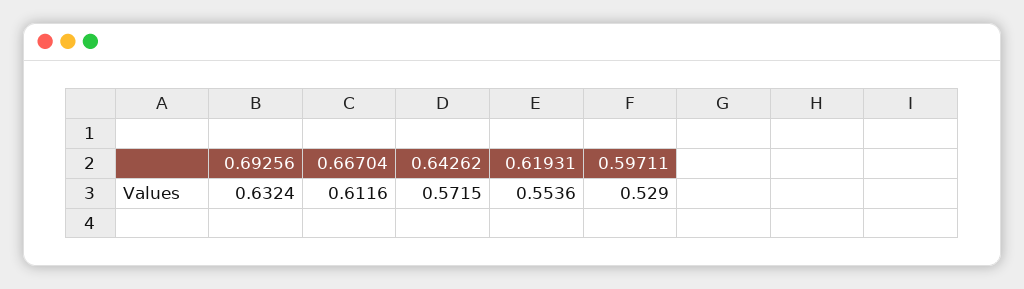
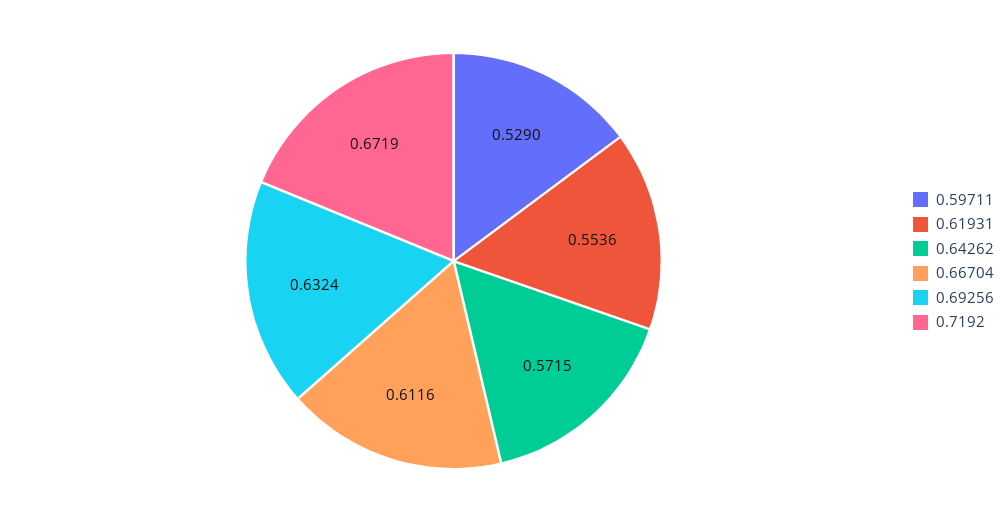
0.7192: none -> 0.6719

